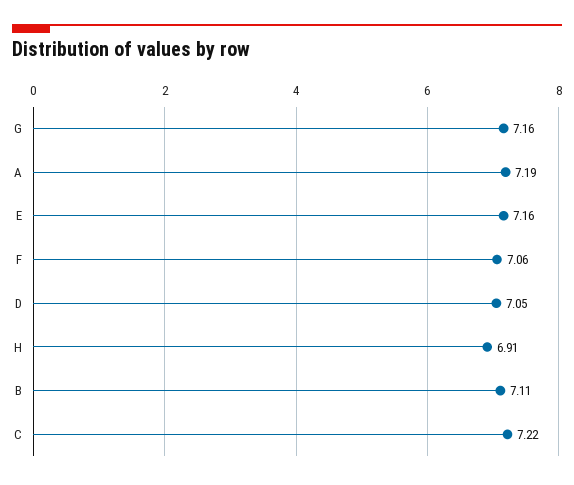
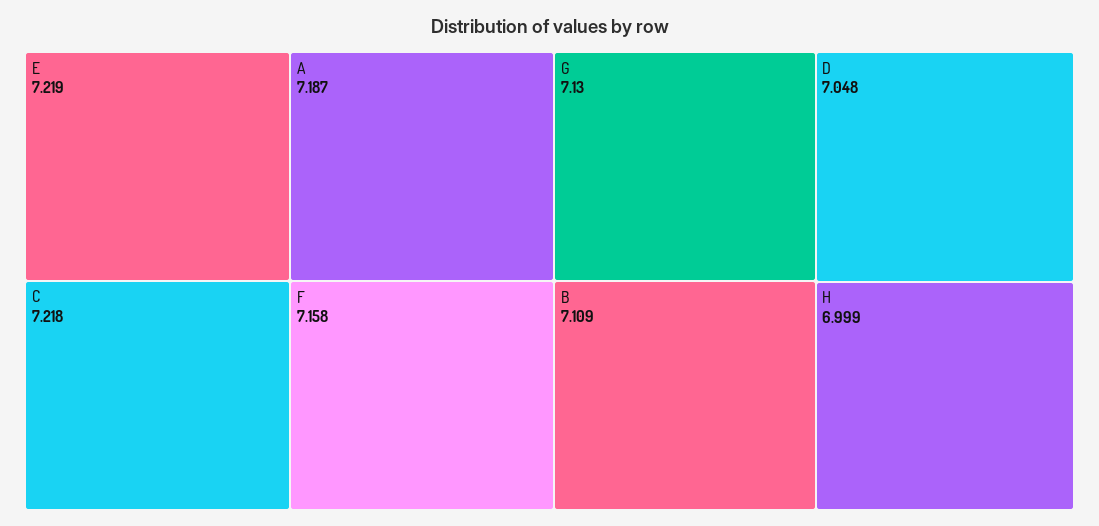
G: 7.16 -> 7.13
E: 7.16 -> 7.219
F: 7.06 -> 7.158
H: 6.91 -> 6.999

